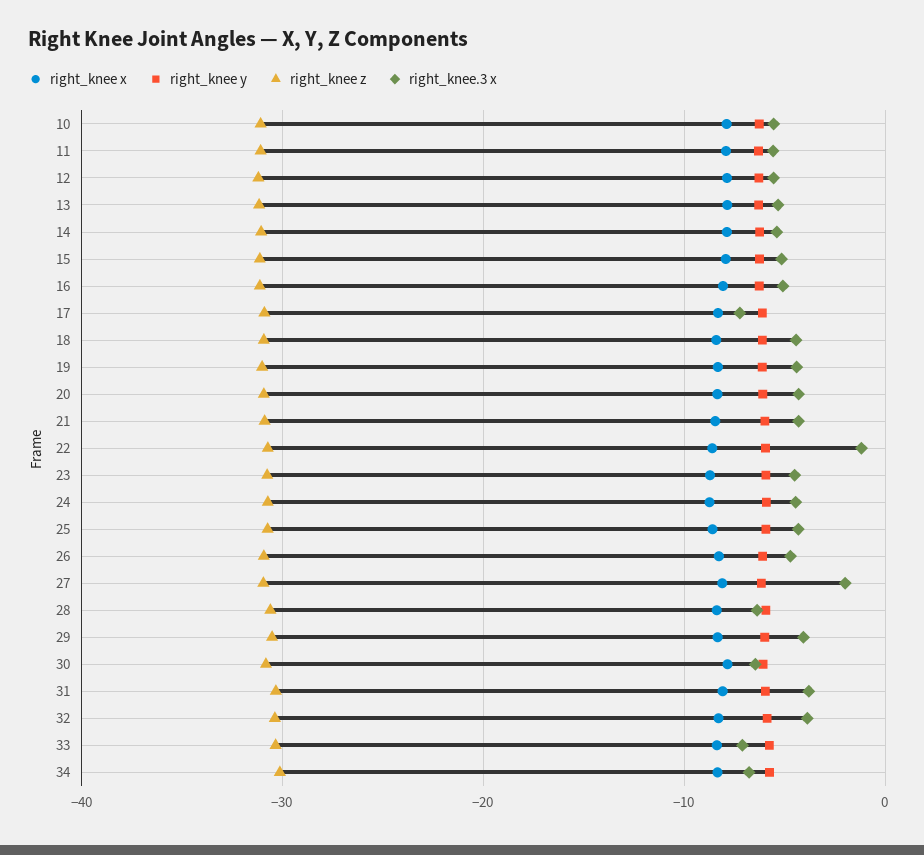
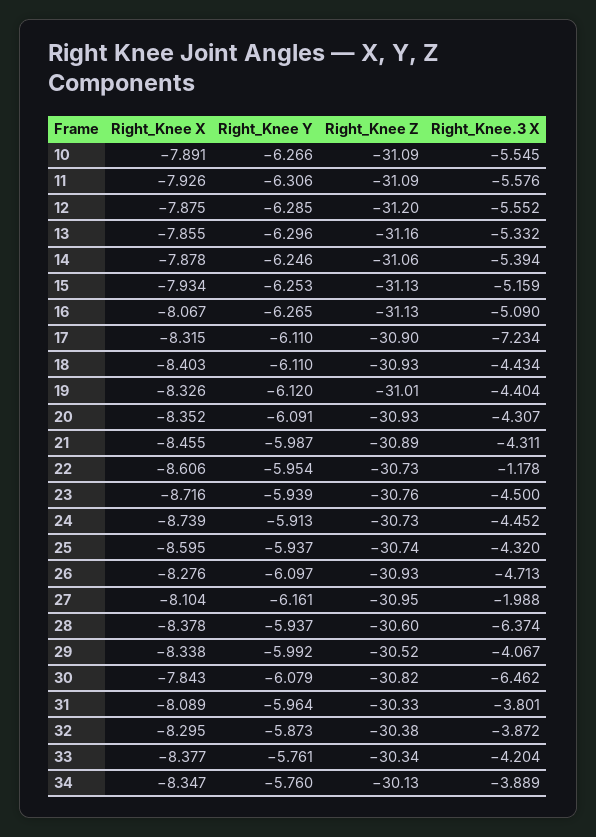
right_knee.3 x, 33: -7 -> -4.204
right_knee.3 x, 34: -7 -> -3.889

